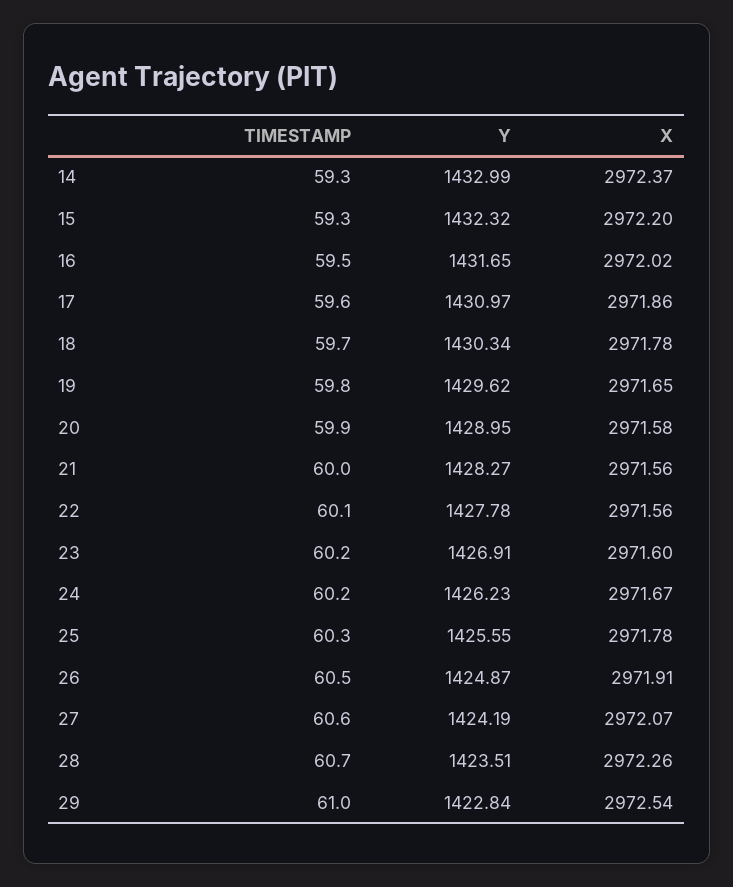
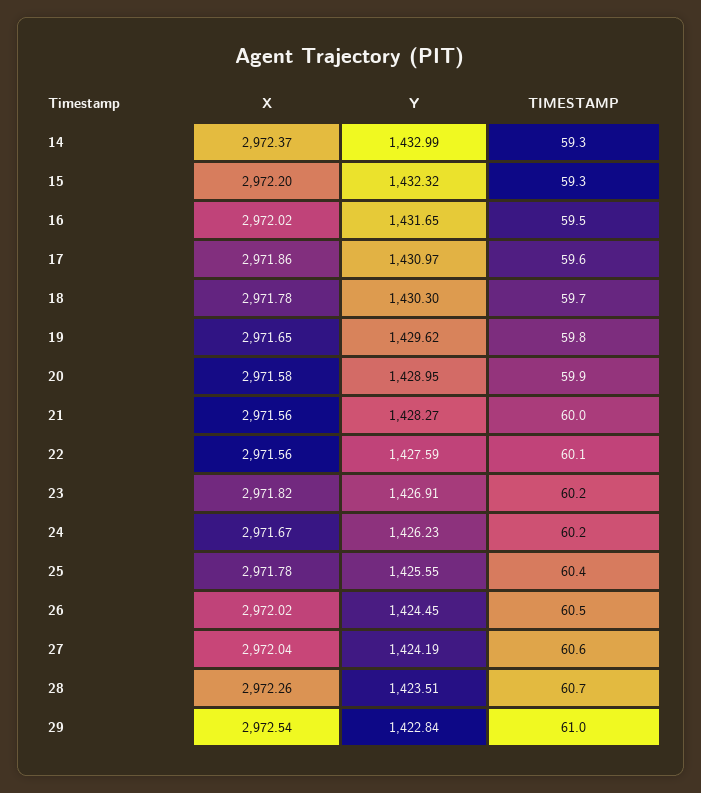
Y, 18: 1430.34 -> 1430.3
Y, 22: 1427.78 -> 1427.59
X, 23: 2971.6 -> 2971.82
TIMESTAMP, 25: 60.3 -> 60.4
Y, 26: 1424.87 -> 1424.45
X, 26: 2971.91 -> 2972.02
X, 27: 2972.07 -> 2972.04

